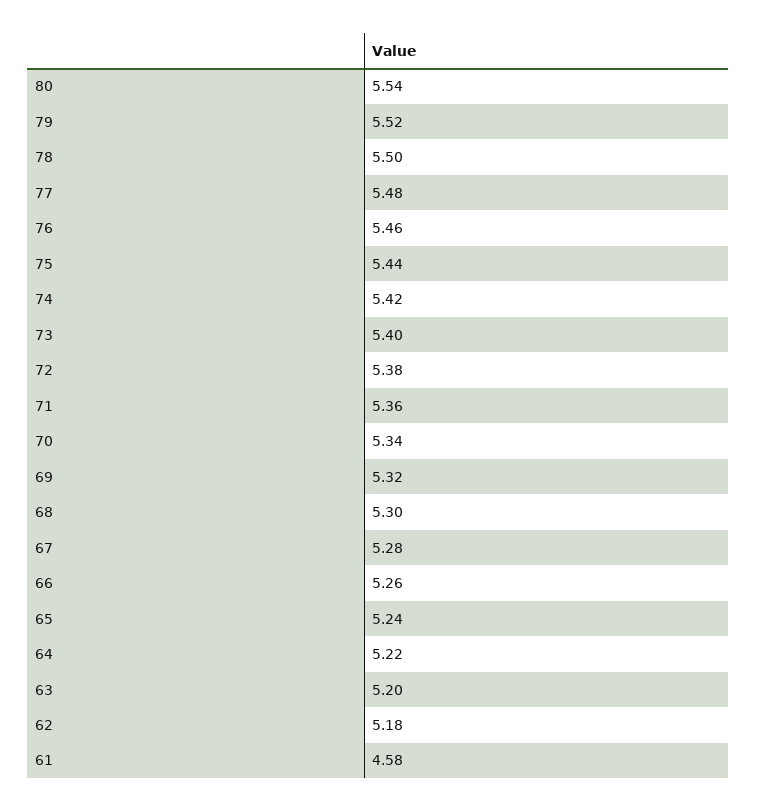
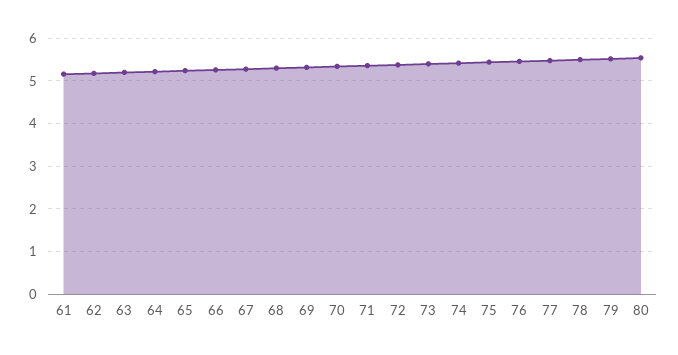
61: 4.58 -> 5.2

